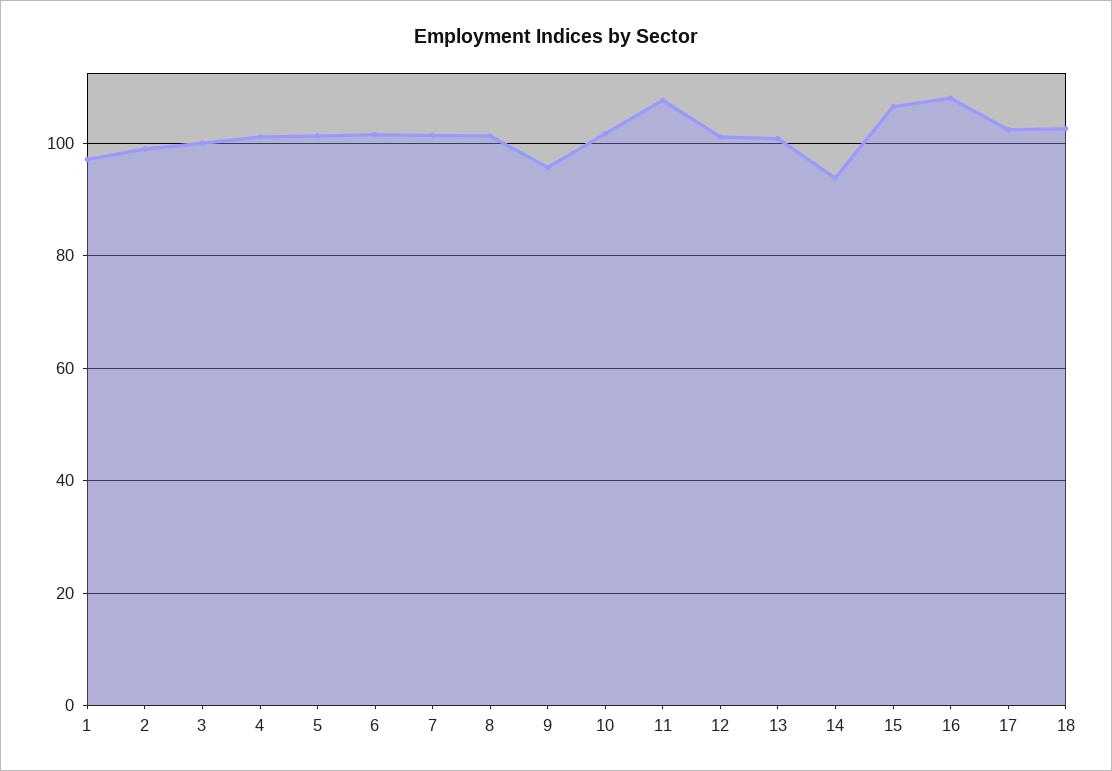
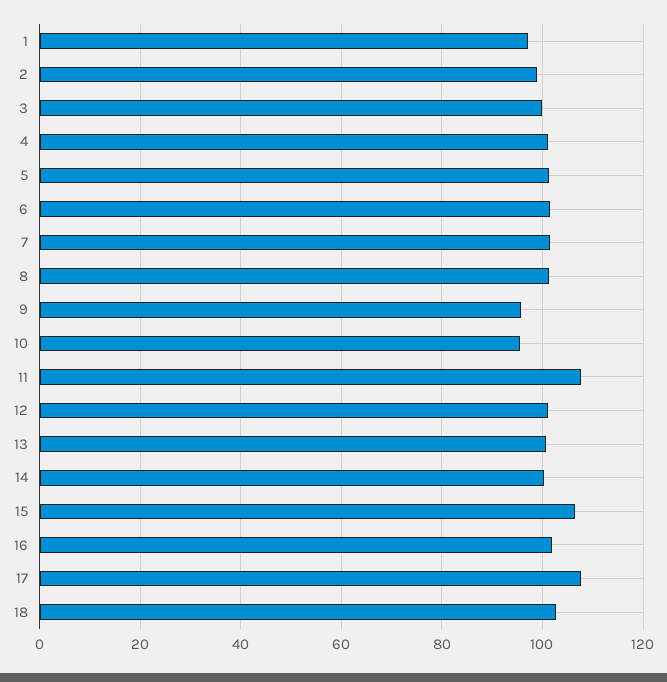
10: 102 -> 96
14: 94 -> 100
16: 108 -> 102
17: 102 -> 108

